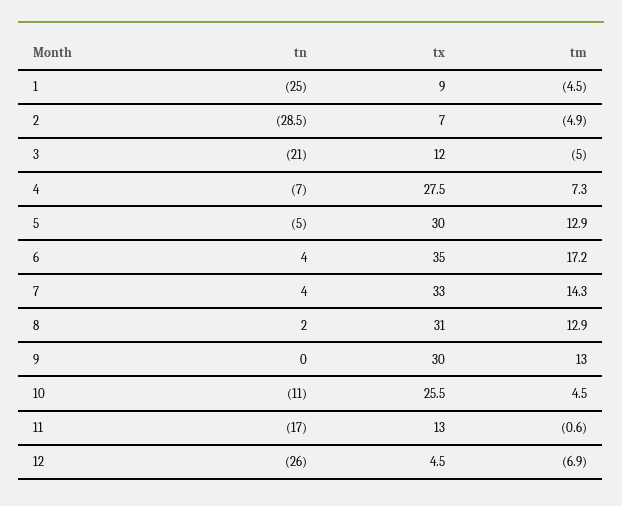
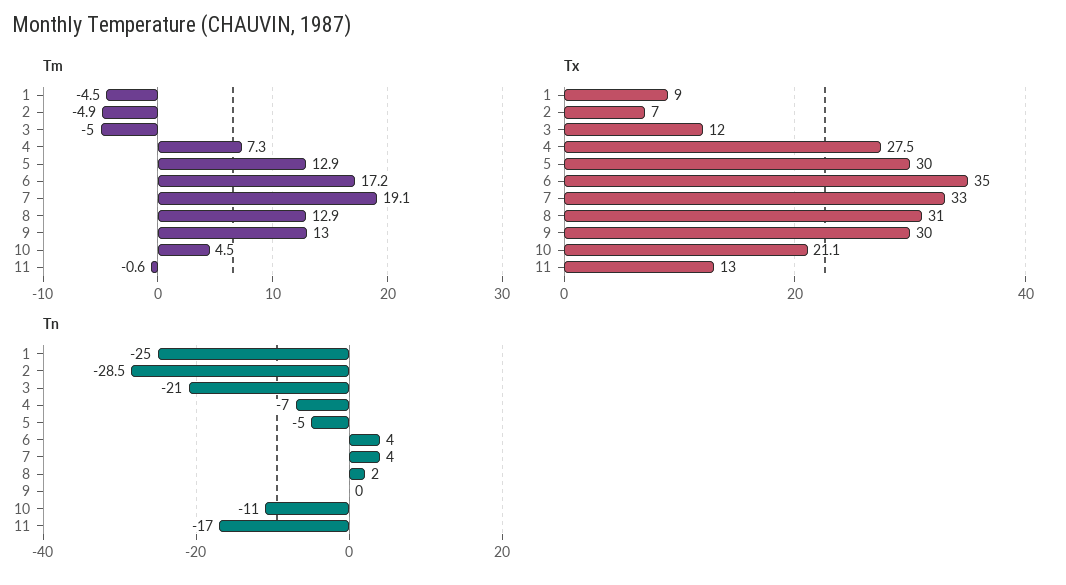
tm, 7: 14.3 -> 19.1
tx, 10: 25.5 -> 21.1
tn, 12: -26 -> none
tx, 12: 4.5 -> none
tm, 12: -6.9 -> none

